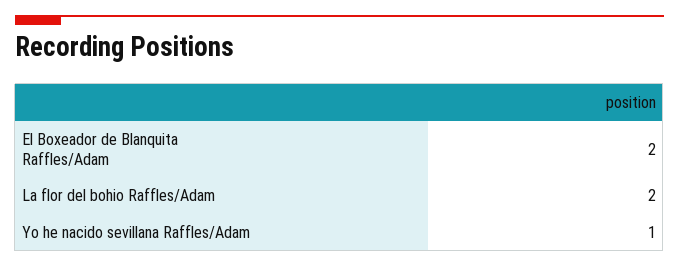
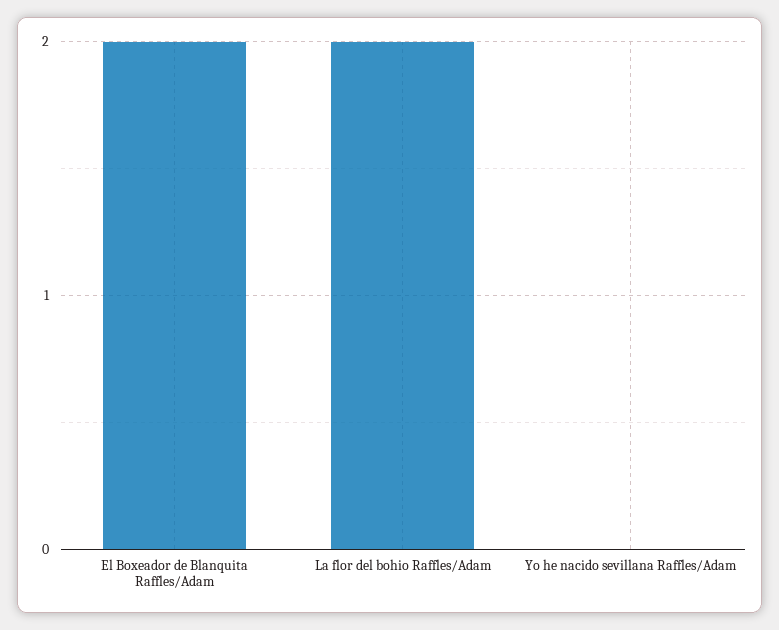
Yo he nacido sevillana Raffles/Adam: 1 -> 0

